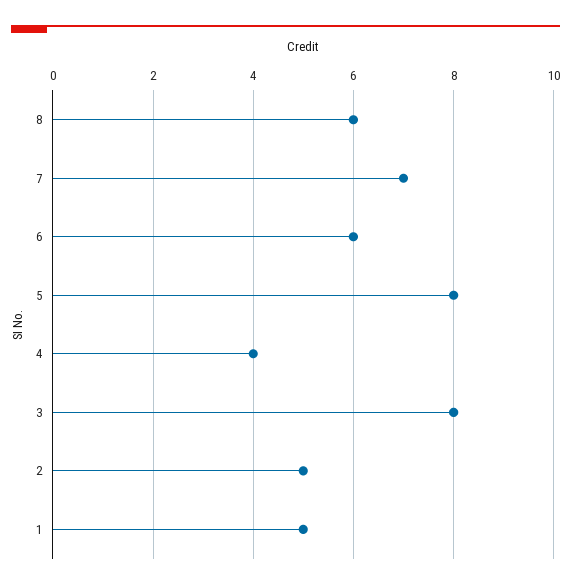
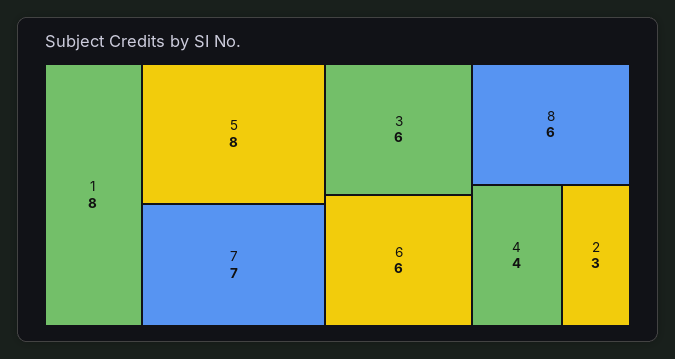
3: 8 -> 6
2: 5 -> 3
1: 5 -> 8

